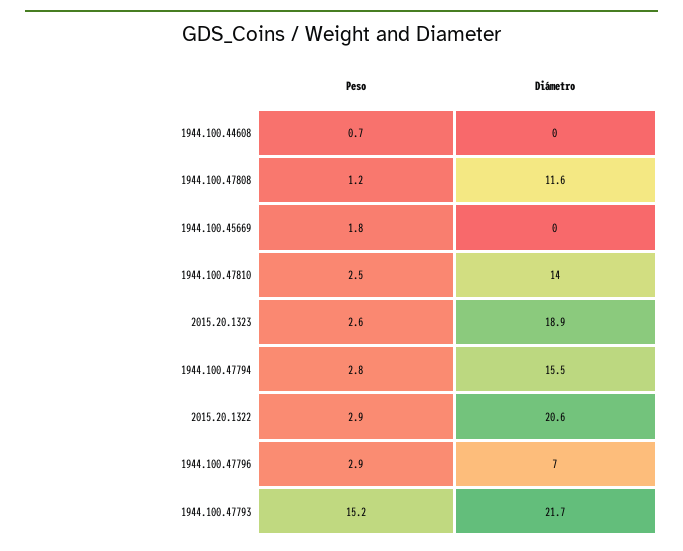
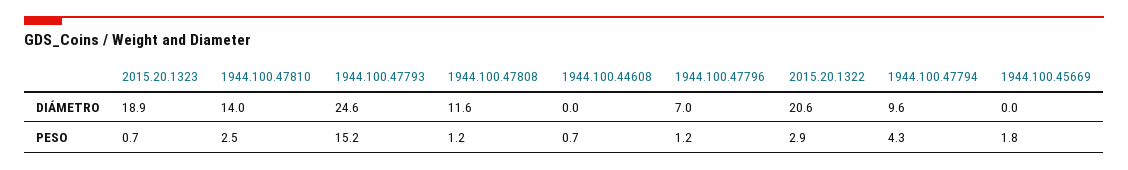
Peso, 2015.20.1323: 2.6 -> 0.7
Peso, 1944.100.47794: 2.8 -> 4.3
Diámetro, 1944.100.47794: 15.5 -> 9.6
Peso, 1944.100.47796: 2.9 -> 1.2
Diámetro, 1944.100.47793: 21.7 -> 24.6

